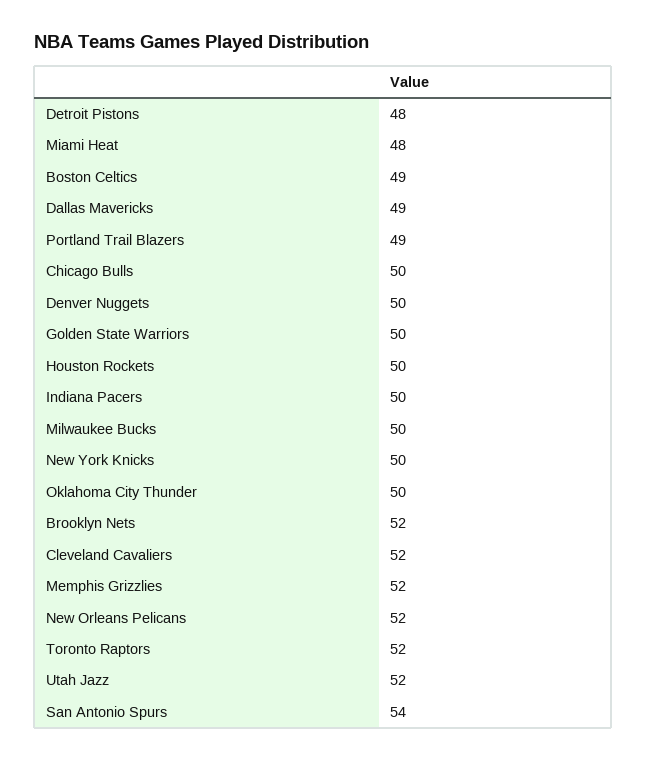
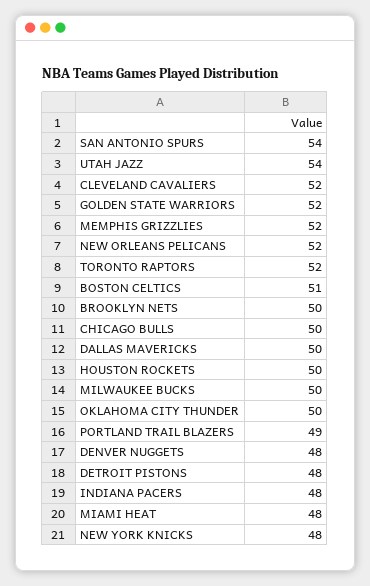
Boston Celtics: 49 -> 51
Dallas Mavericks: 49 -> 50
Denver Nuggets: 50 -> 48
Golden State Warriors: 50 -> 52
Indiana Pacers: 50 -> 48
New York Knicks: 50 -> 48
Brooklyn Nets: 52 -> 50
Utah Jazz: 52 -> 54

